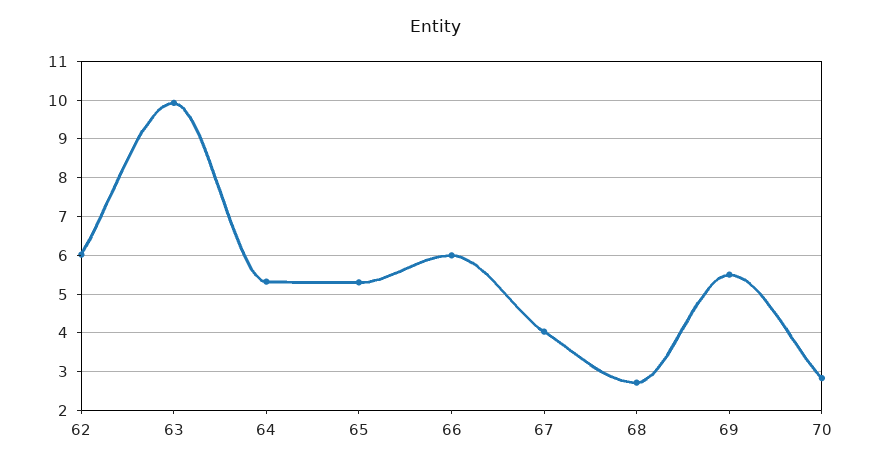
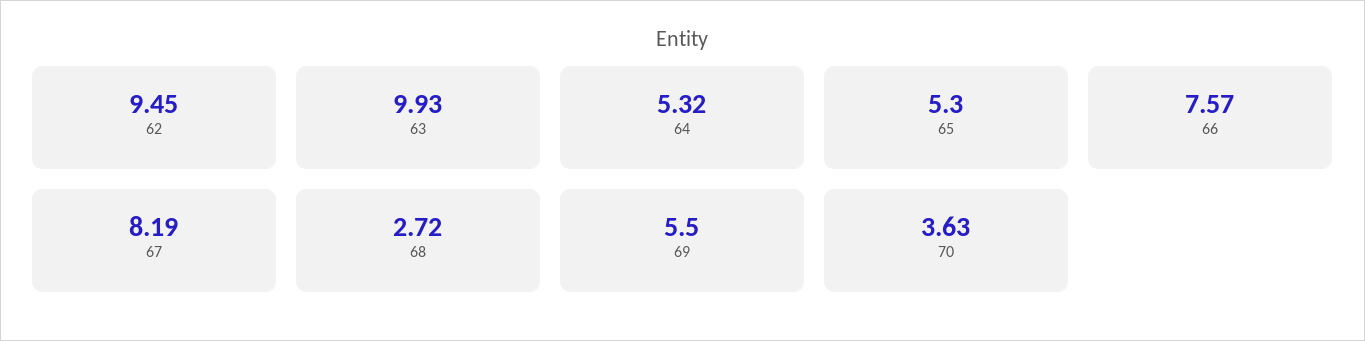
62: 6 -> 9.45
66: 6 -> 7.57
67: 4 -> 8.19
70: 2.8 -> 3.63

